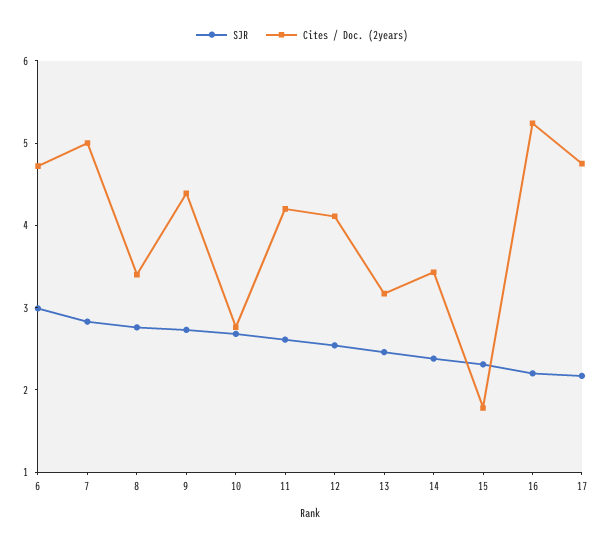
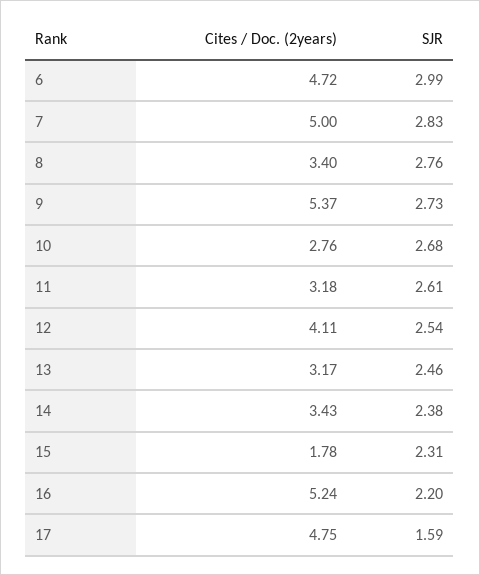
Cites / Doc. (2years), 9: 4.4 -> 5.37
Cites / Doc. (2years), 11: 4.2 -> 3.18
SJR, 17: 2.2 -> 1.59

